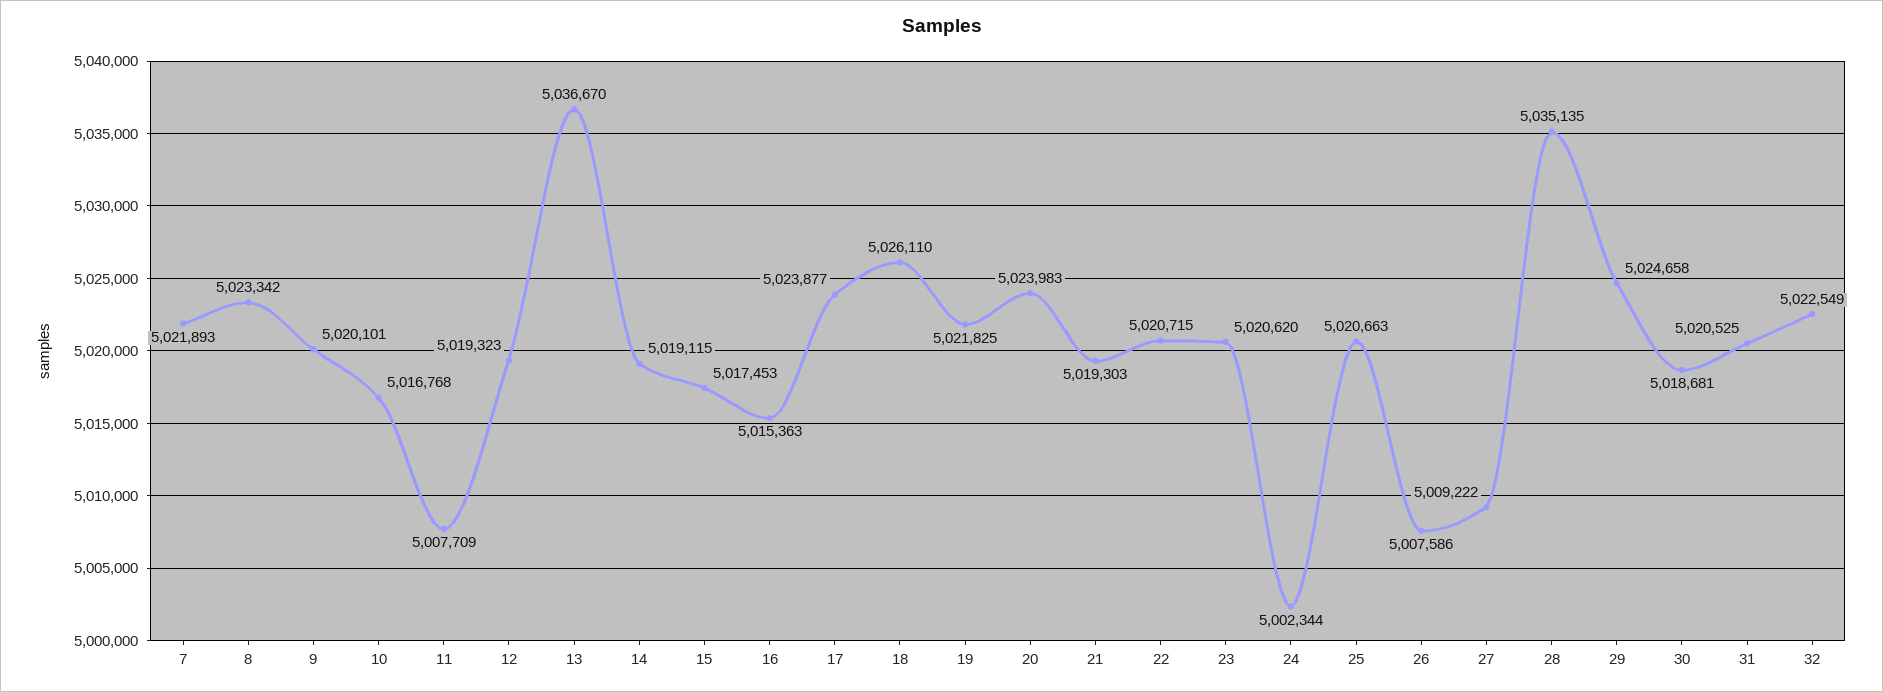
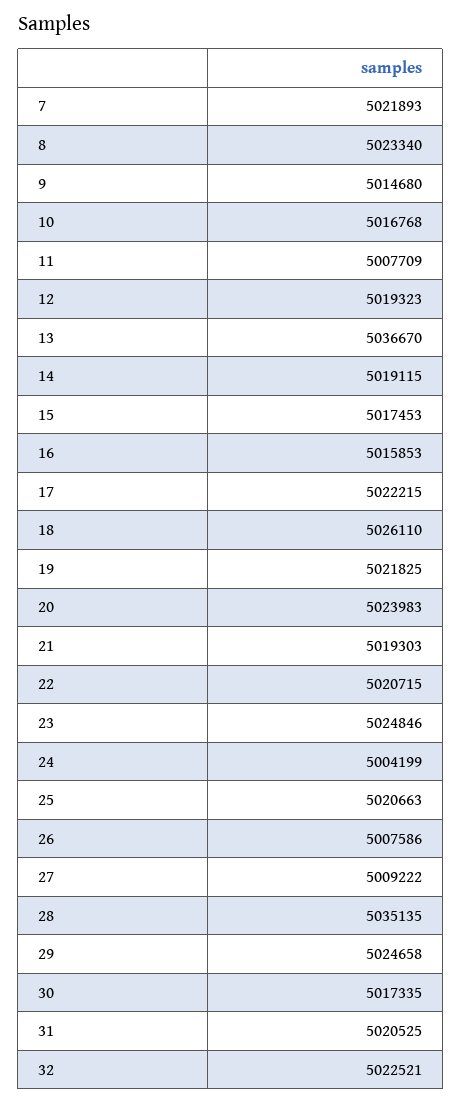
8: 5023342 -> 5023340
9: 5020101 -> 5014680
16: 5015363 -> 5015853
17: 5023877 -> 5022215
23: 5020620 -> 5024846
24: 5002344 -> 5004199
30: 5018681 -> 5017335
32: 5022549 -> 5022521

